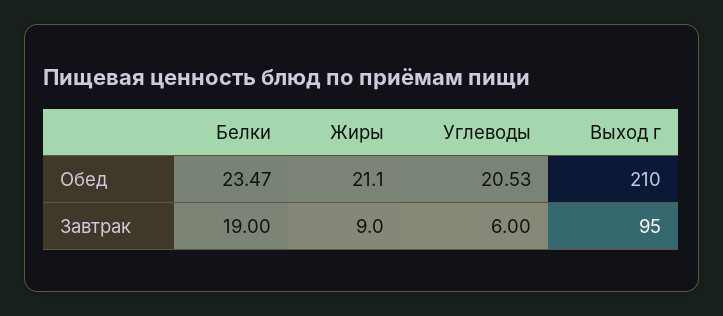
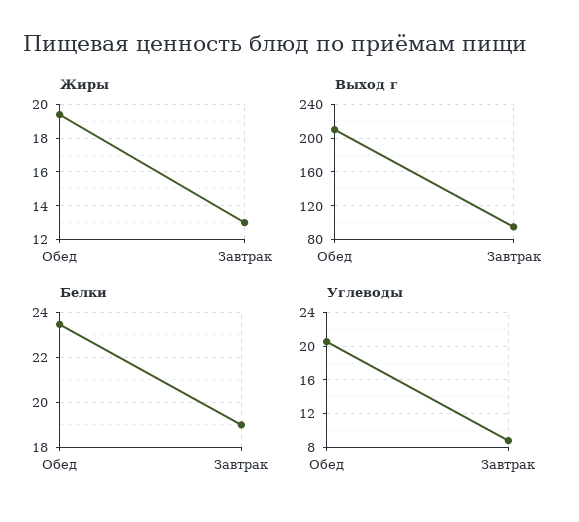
Жиры, Обед: 21.1 -> 19.5
Жиры, Завтрак: 9 -> 13
Углеводы, Завтрак: 6 -> 9

